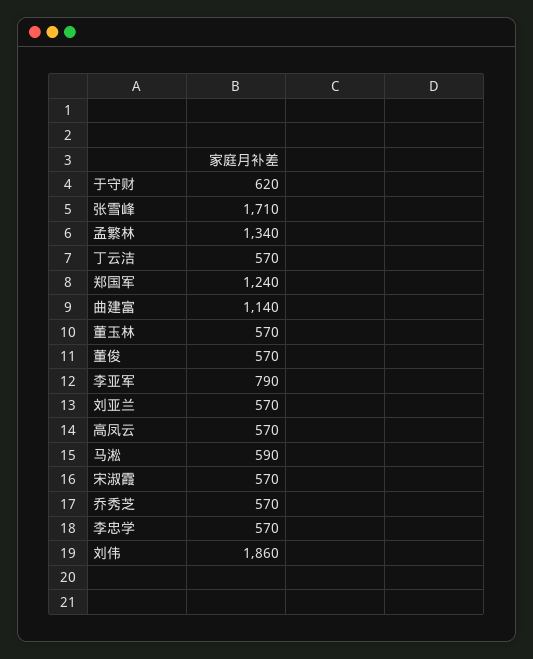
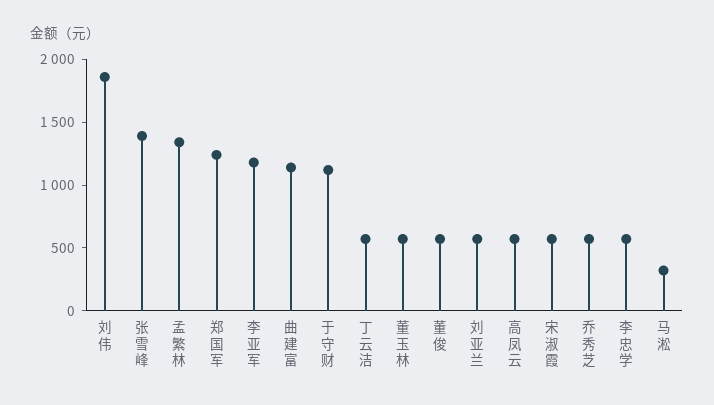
于守财: 620 -> 1100
张雪峰: 1710 -> 1400
李亚军: 790 -> 1200
马淞: 590 -> 300

